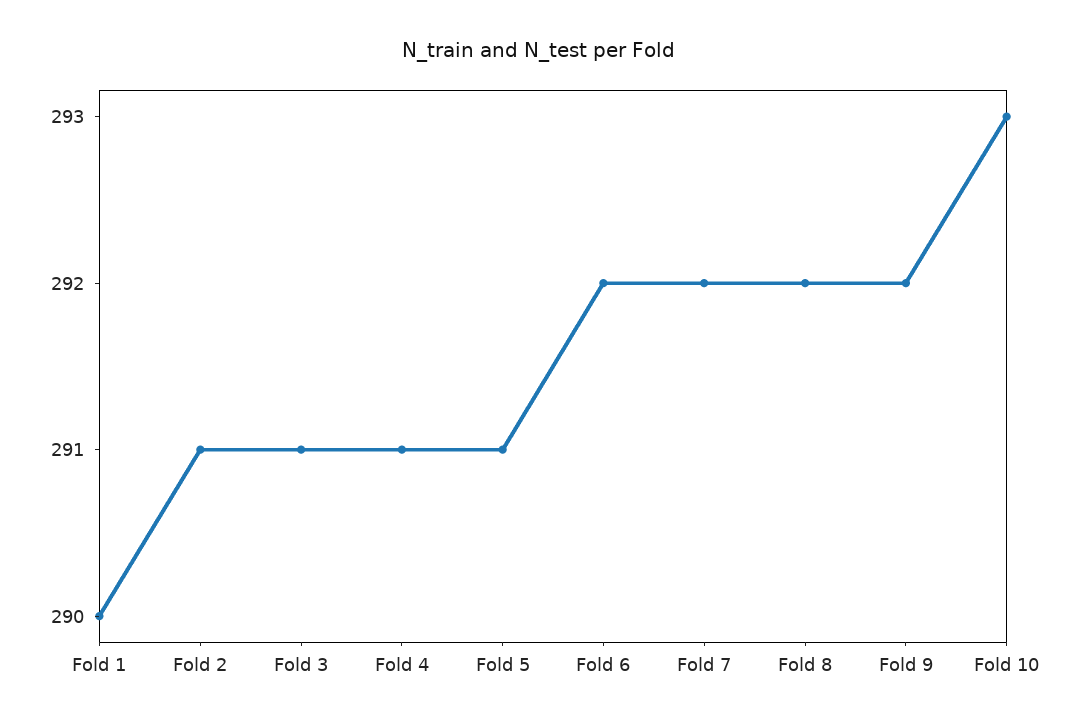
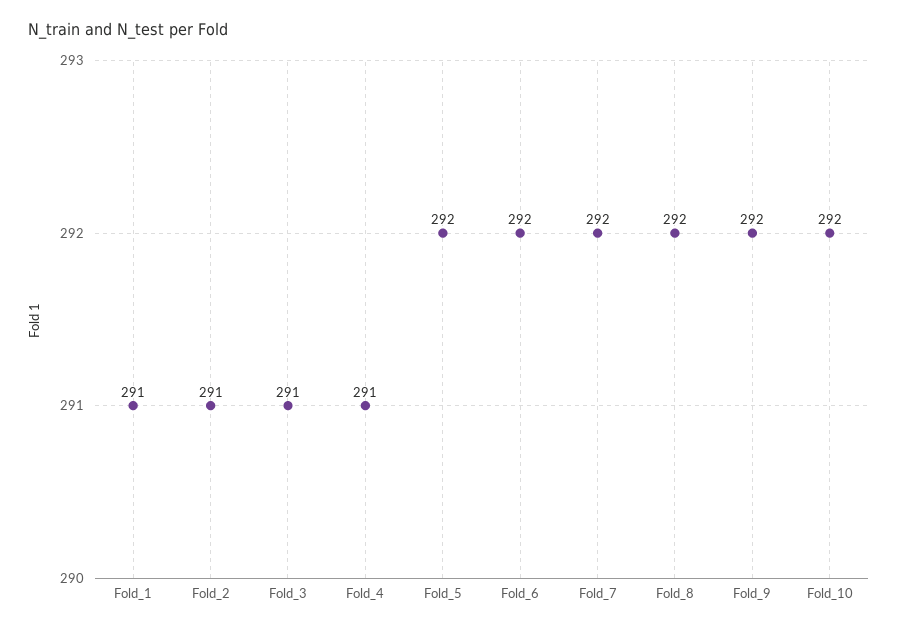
Fold 1: 290 -> 291
Fold 5: 291 -> 292
Fold 10: 293 -> 292

